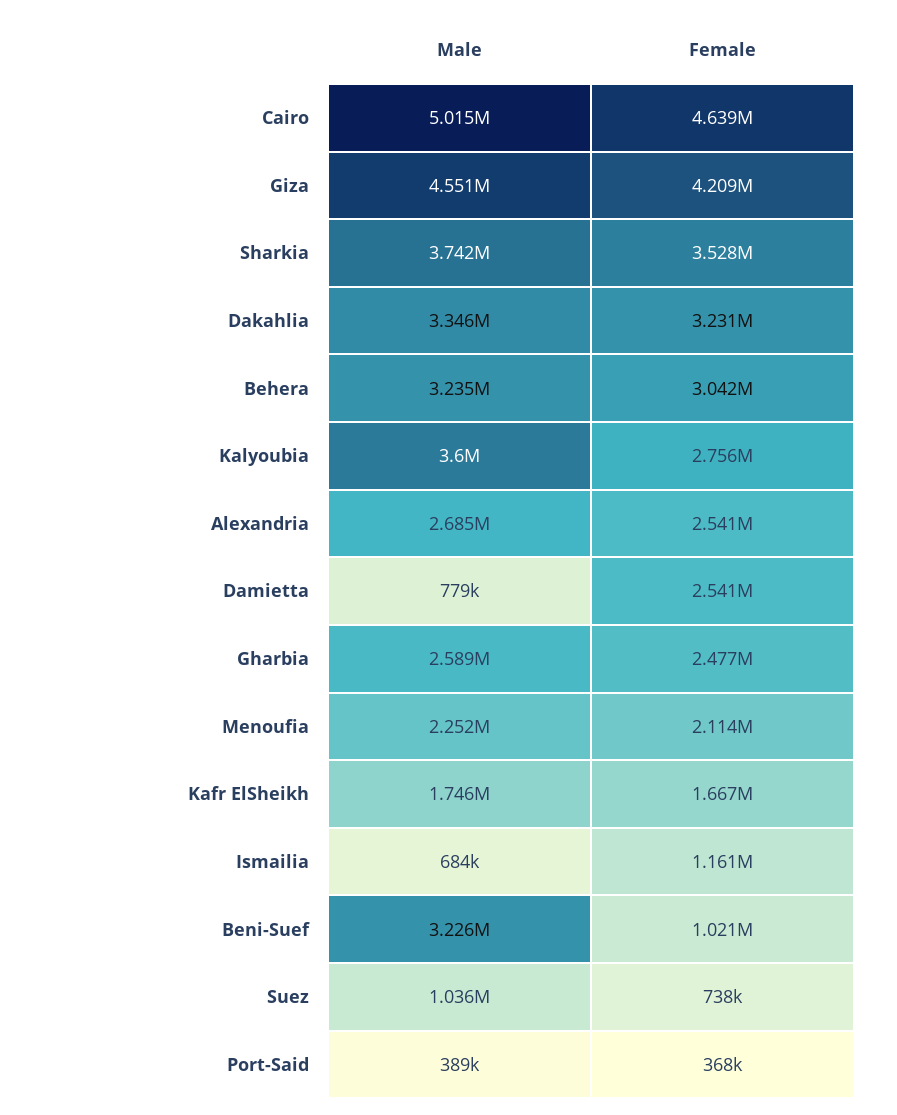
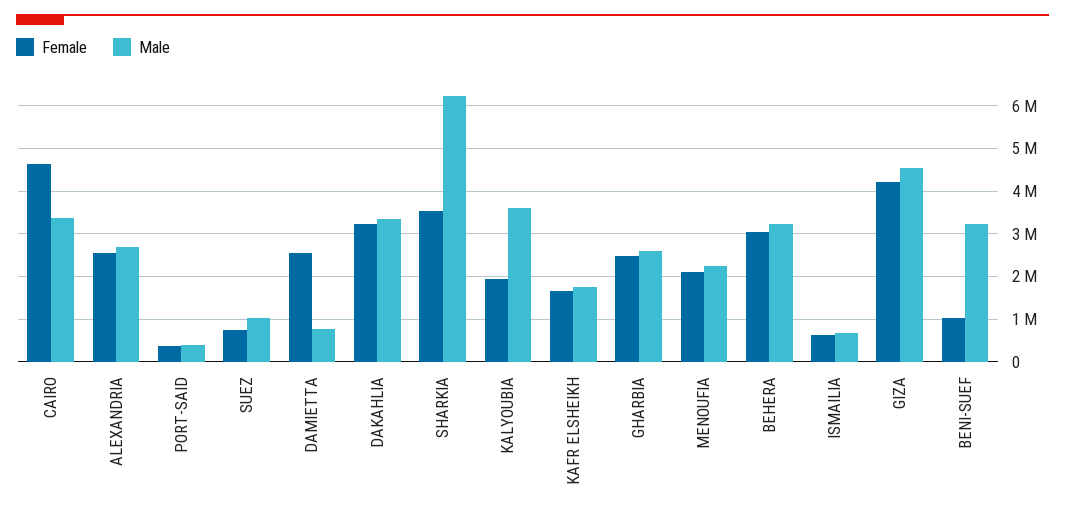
Male, Cairo: 5015000 -> 3400000
Male, Sharkia: 3742000 -> 6200000
Female, Kalyoubia: 2756000 -> 2000000
Female, Ismailia: 1161000 -> 600000

